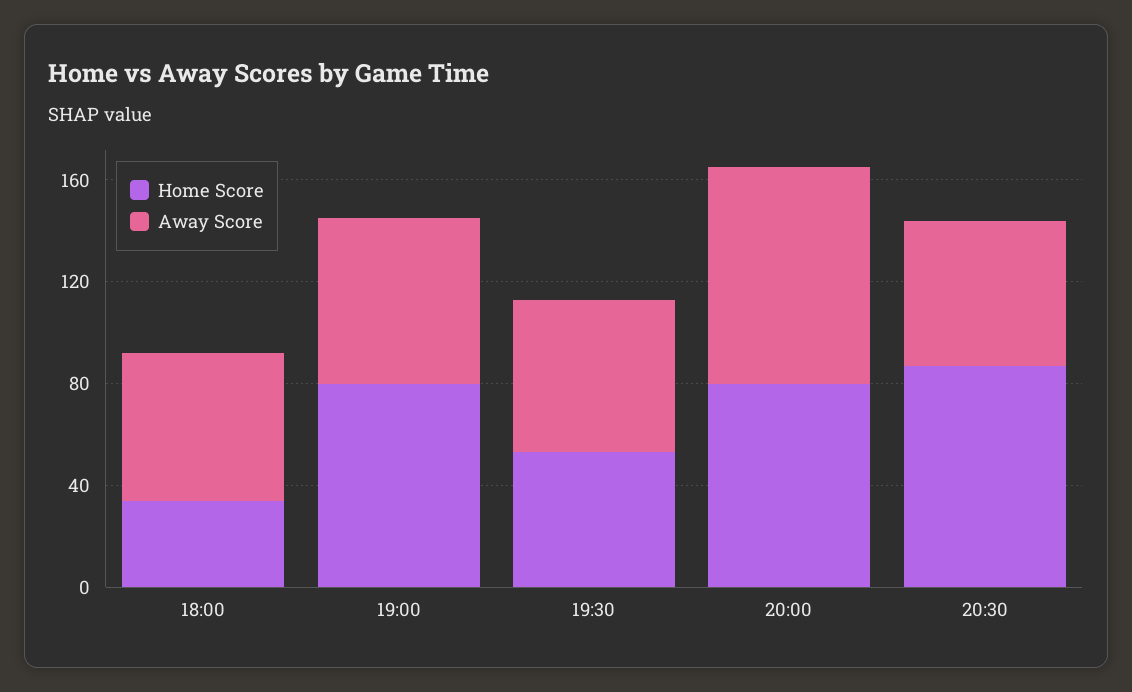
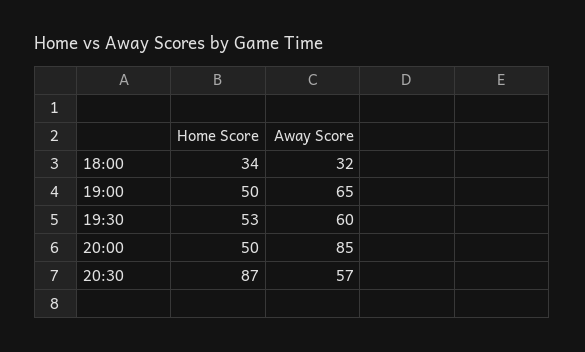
Away Score, 18:00: 60 -> 32
Home Score, 19:00: 80 -> 50
Home Score, 20:00: 80 -> 50

